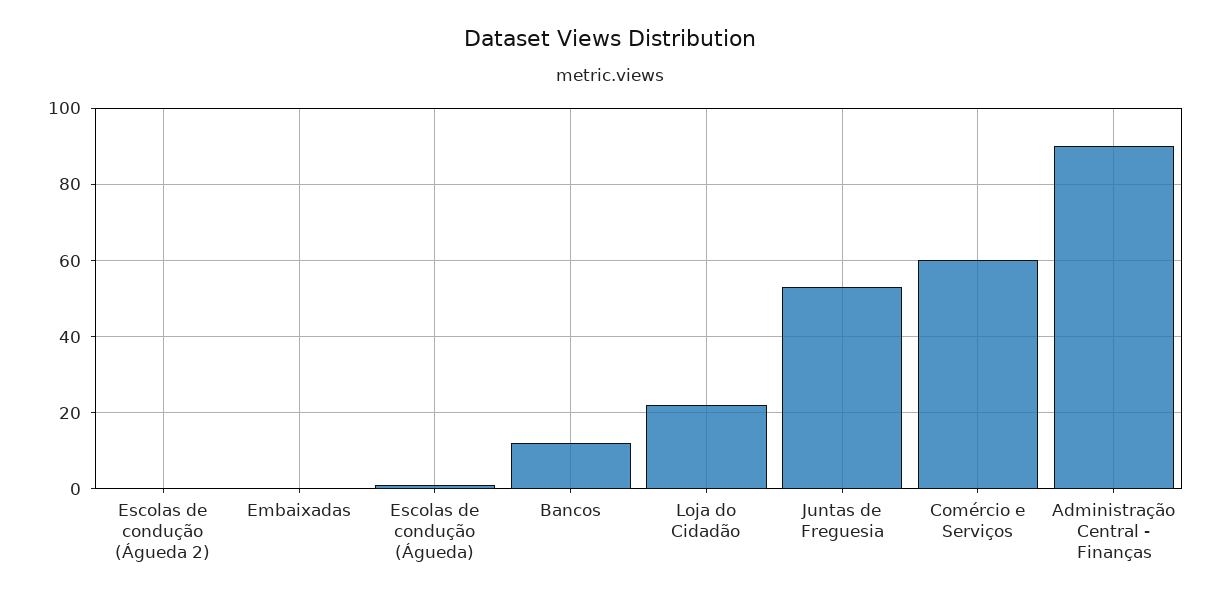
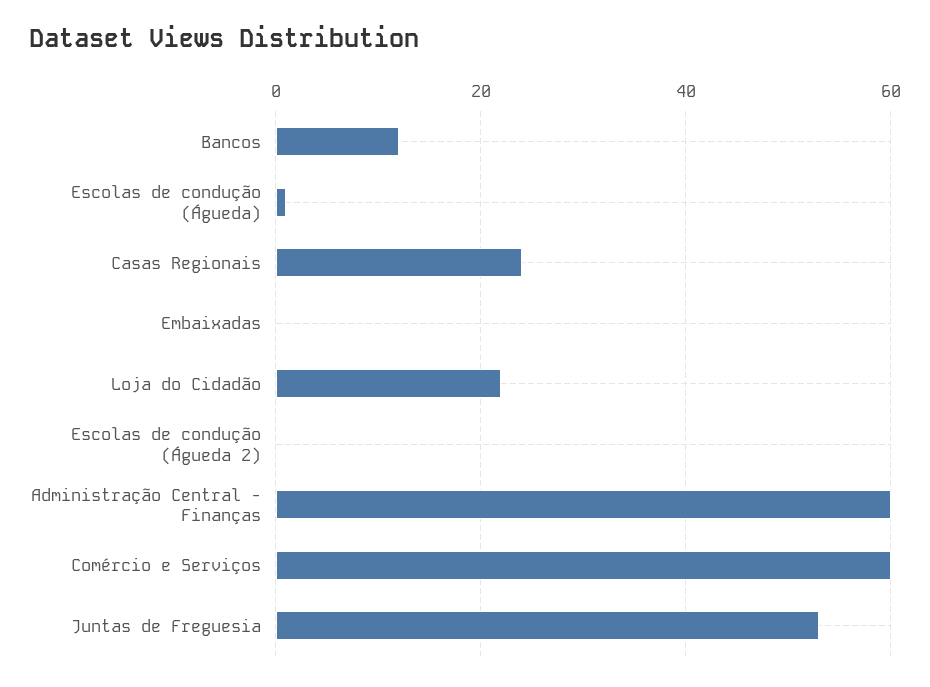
Administração Central - Finanças: 90 -> 60
Casas Regionais: none -> 25

